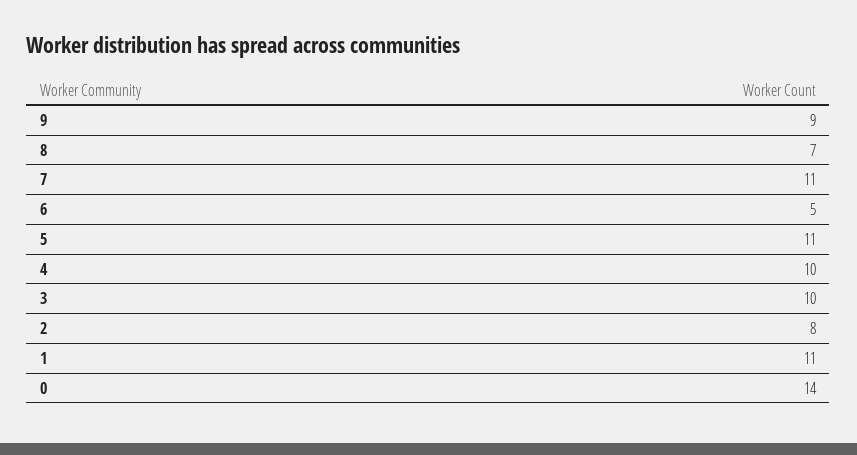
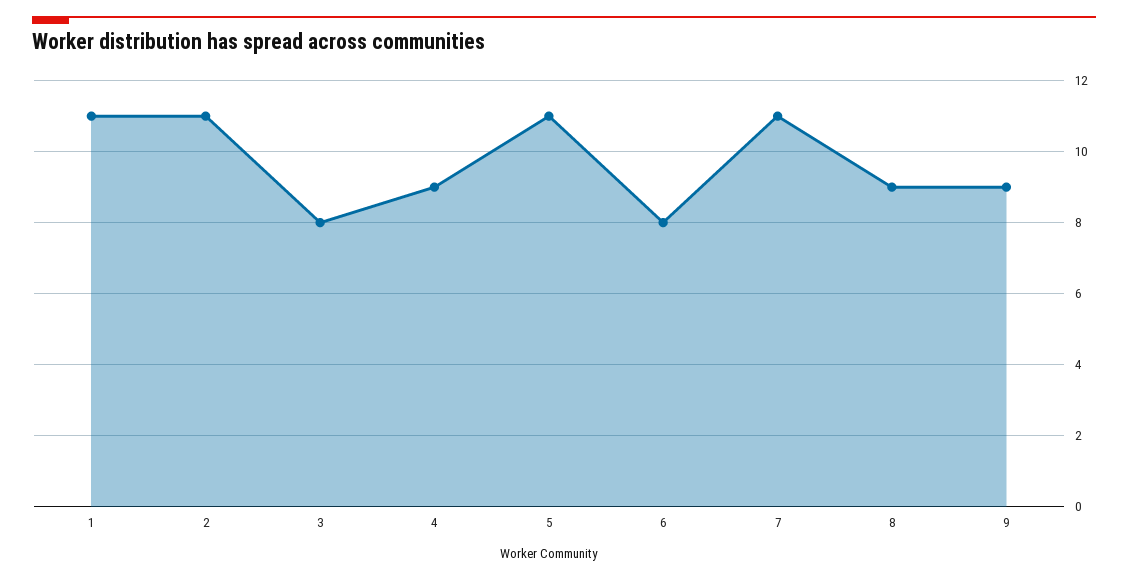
8: 7 -> 9
6: 5 -> 8
4: 10 -> 9
3: 10 -> 8
2: 8 -> 11
0: 14 -> none

